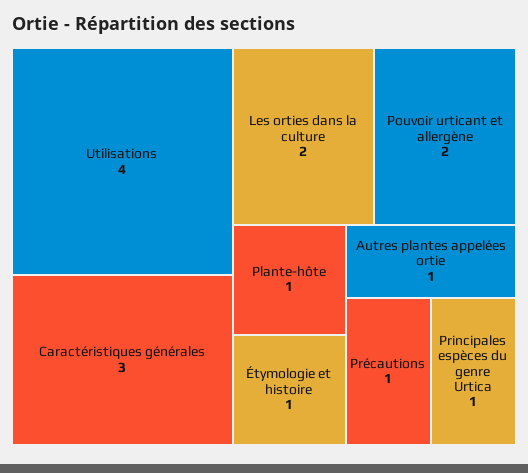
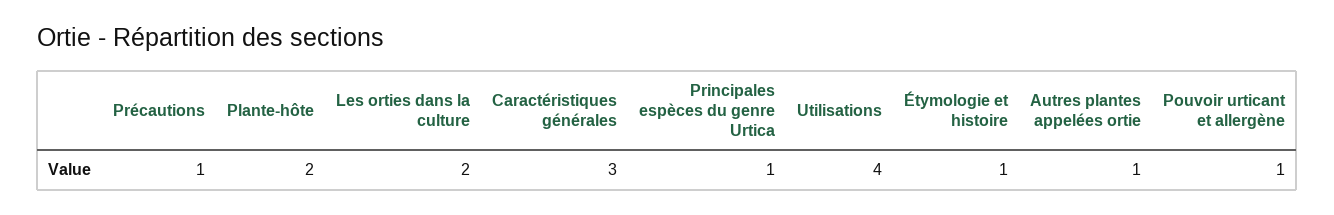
Pouvoir urticant et allergène: 2 -> 1
Plante-hôte: 1 -> 2

